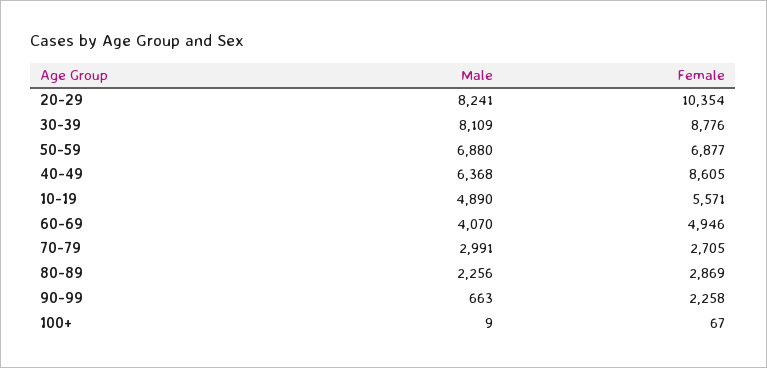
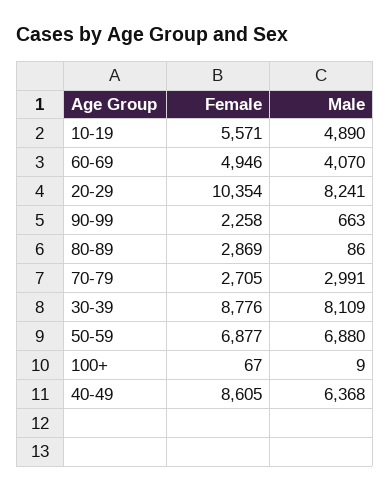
Male, 80-89: 2256 -> 86

